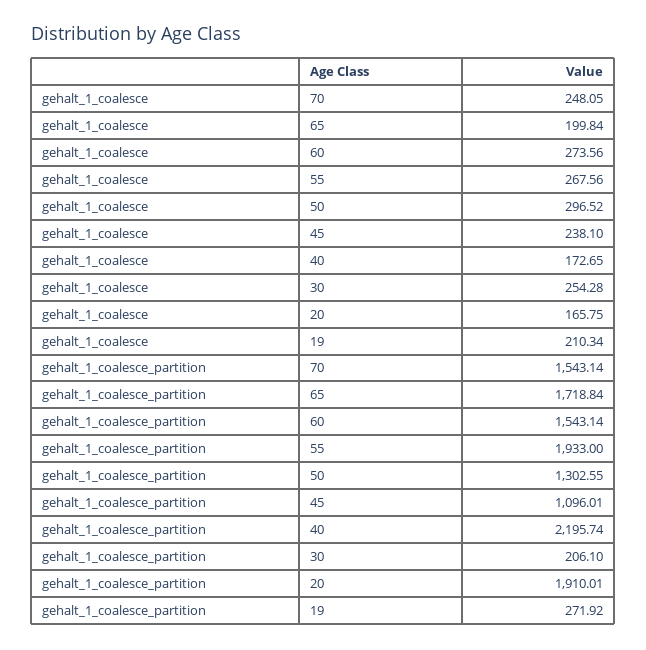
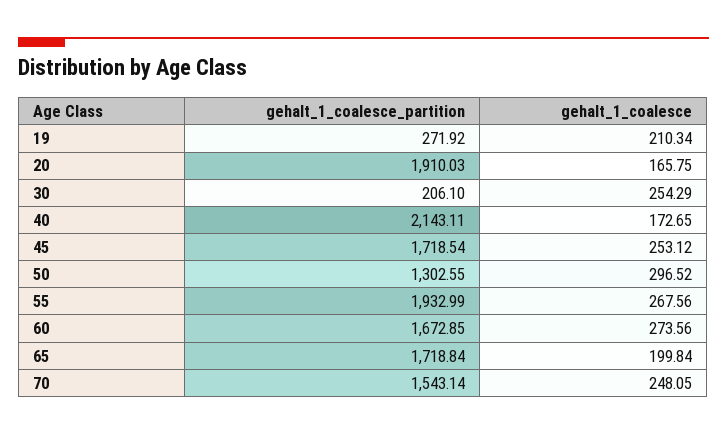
gehalt_1_coalesce, 45: 238.1 -> 253.12
gehalt_1_coalesce, 30: 254.28 -> 254.29
gehalt_1_coalesce_partition, 60: 1543.14 -> 1672.85
gehalt_1_coalesce_partition, 55: 1933 -> 1932.99
gehalt_1_coalesce_partition, 45: 1096.01 -> 1718.54
gehalt_1_coalesce_partition, 40: 2195.74 -> 2143.11
gehalt_1_coalesce_partition, 20: 1910.01 -> 1910.03

